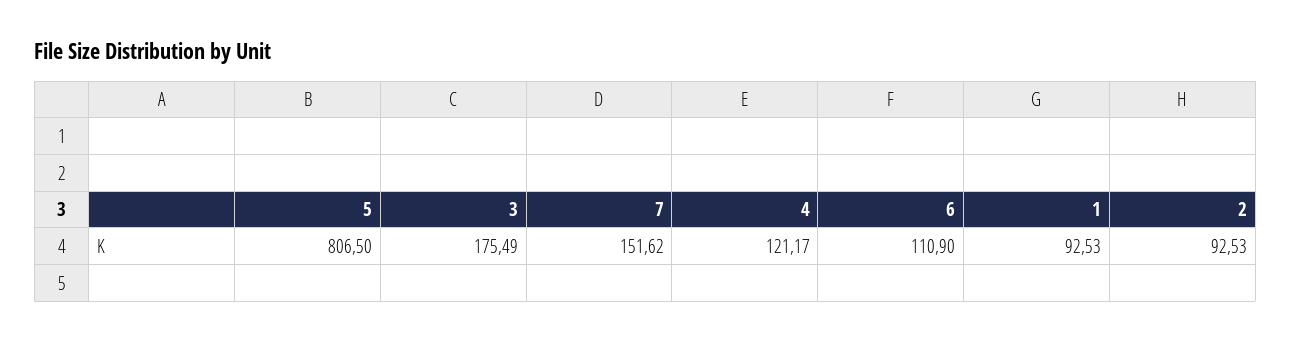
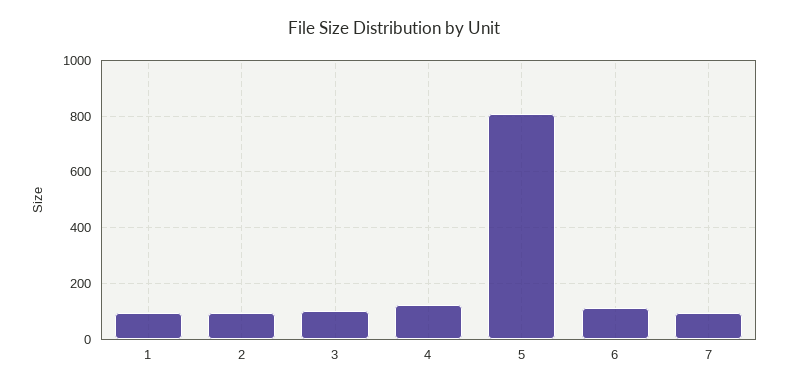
3: 175.49 -> 100
7: 151.62 -> 100

